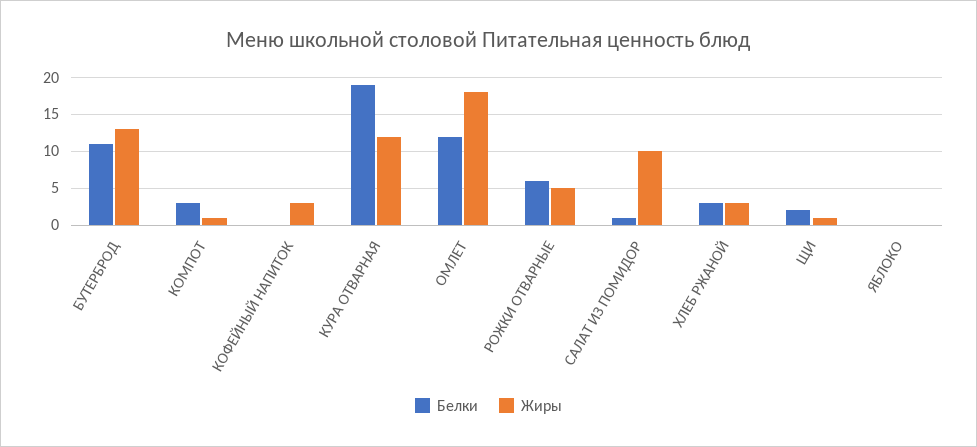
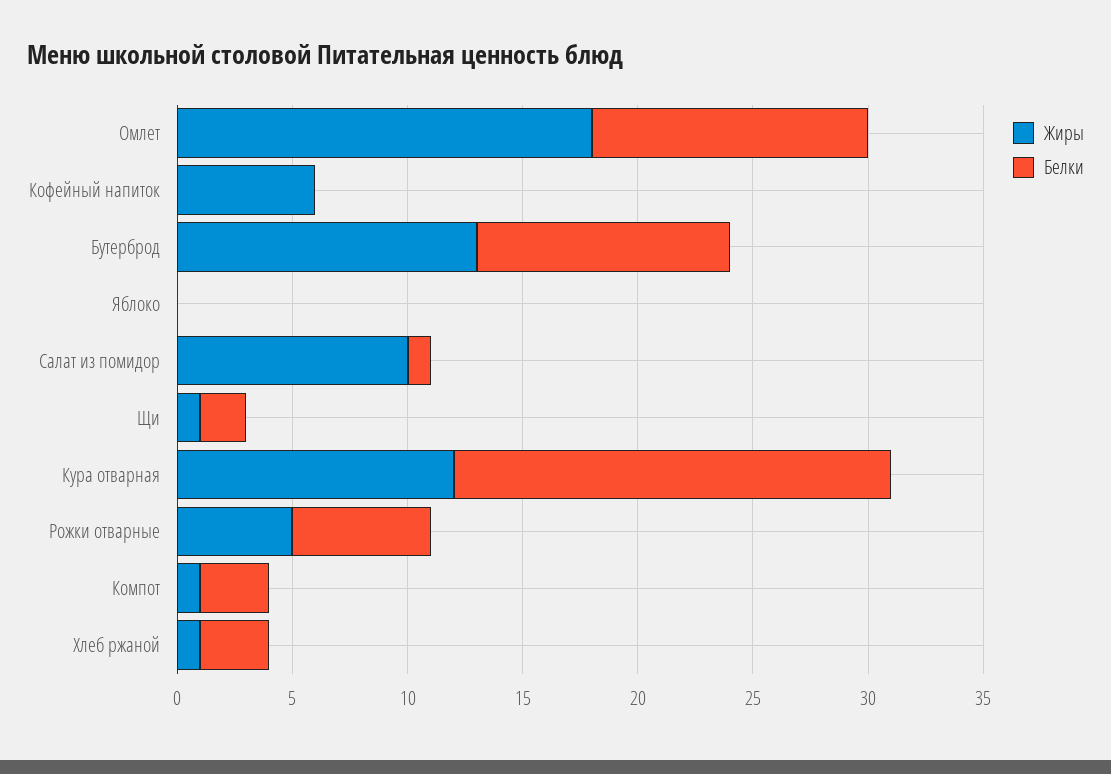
Жиры, КОФЕЙНЫЙ НАПИТОК: 3 -> 6
Жиры, ХЛЕБ РЖАНОЙ: 3 -> 1

